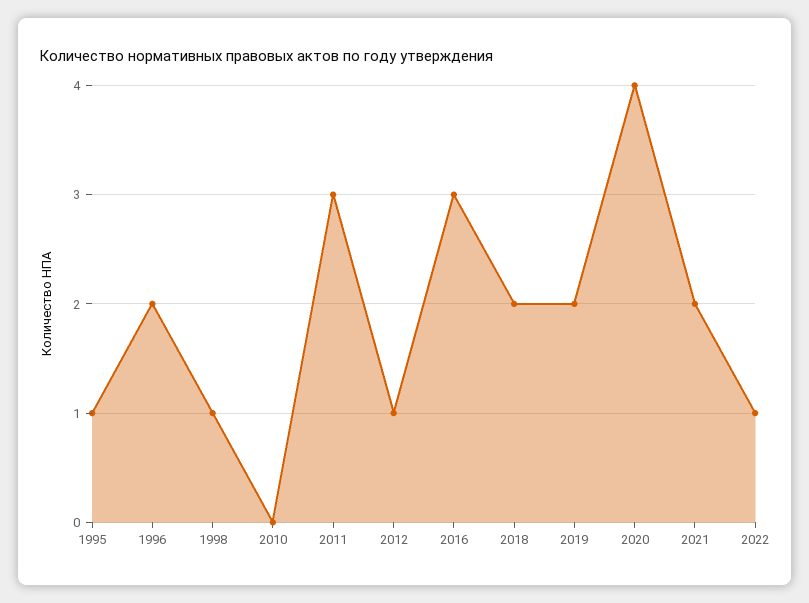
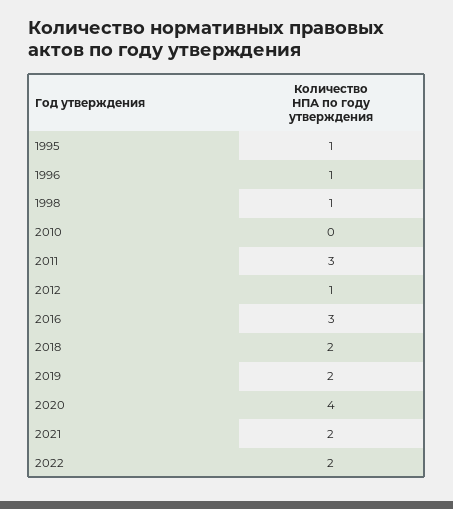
1996: 2 -> 1
2022: 1 -> 2

